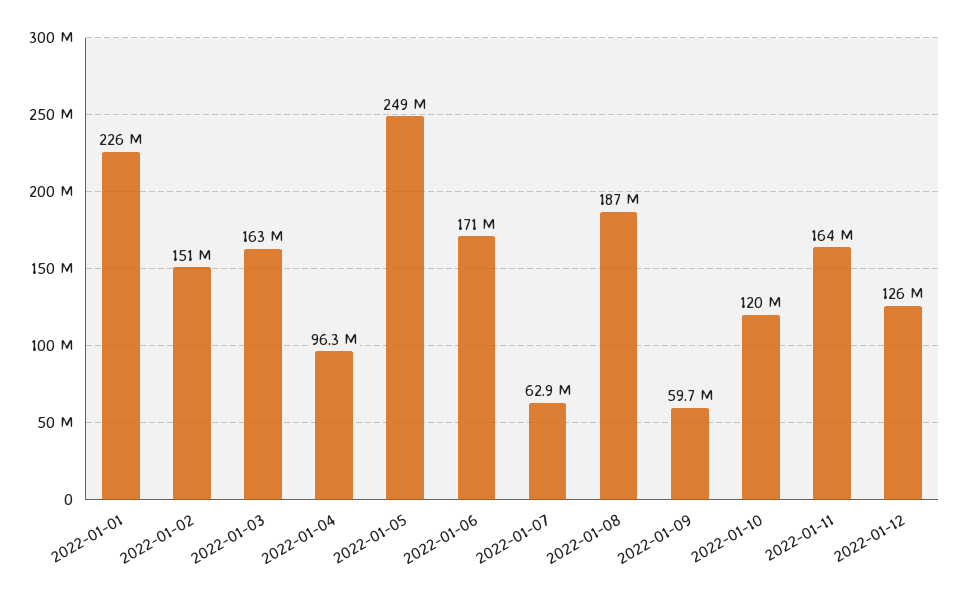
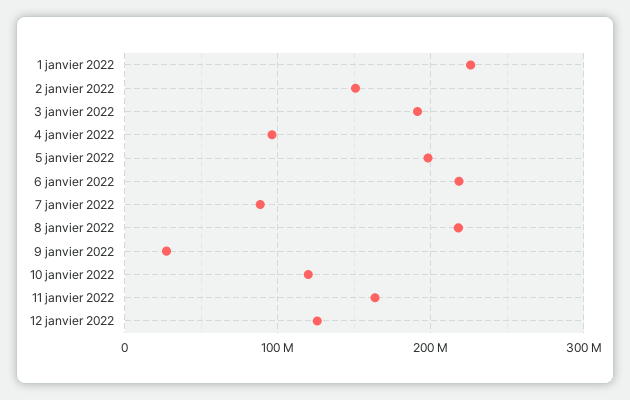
2022-01-03: 163000000 -> 190000000
2022-01-05: 249000000 -> 200000000
2022-01-06: 171000000 -> 220000000
2022-01-07: 62900000 -> 90000000
2022-01-08: 187000000 -> 220000000
2022-01-09: 59700000 -> 30000000

